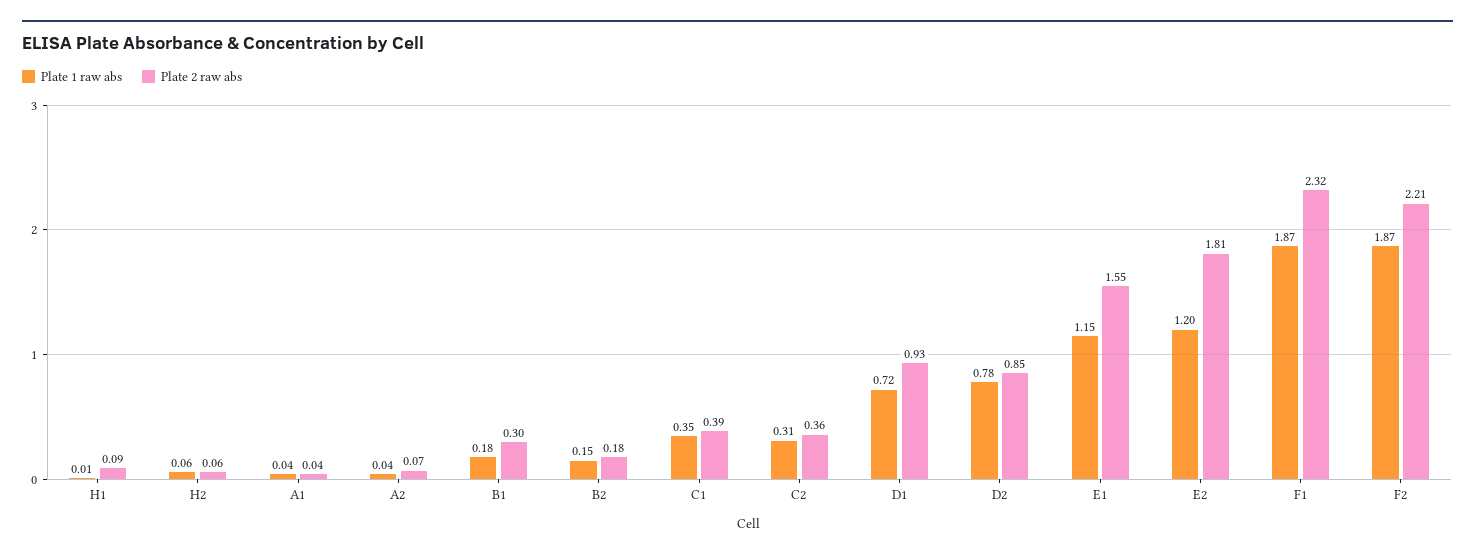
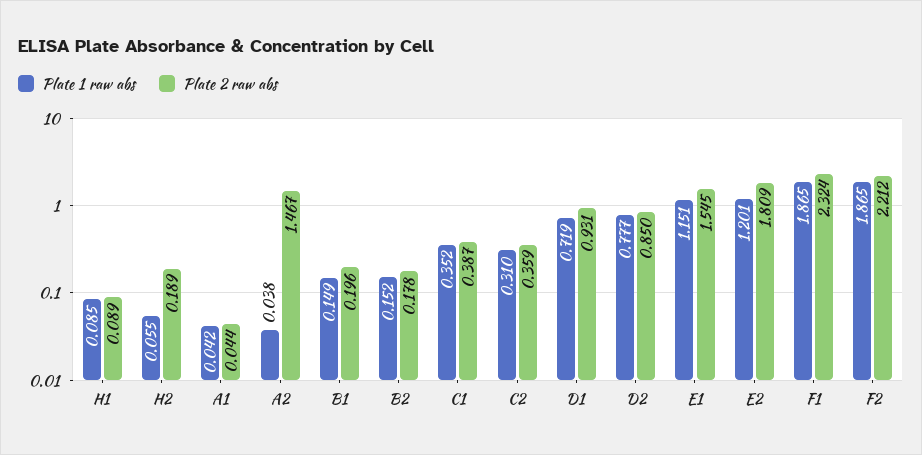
Plate 1 raw abs, H1: 0.01 -> 0.085
Plate 2 raw abs, H2: 0.06 -> 0.189
Plate 2 raw abs, A2: 0.07 -> 1.467
Plate 1 raw abs, B1: 0.18 -> 0.149
Plate 2 raw abs, B1: 0.3 -> 0.196

